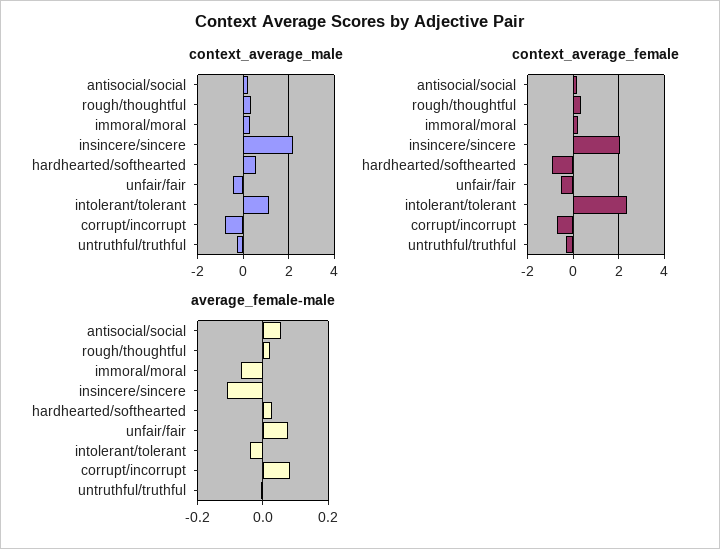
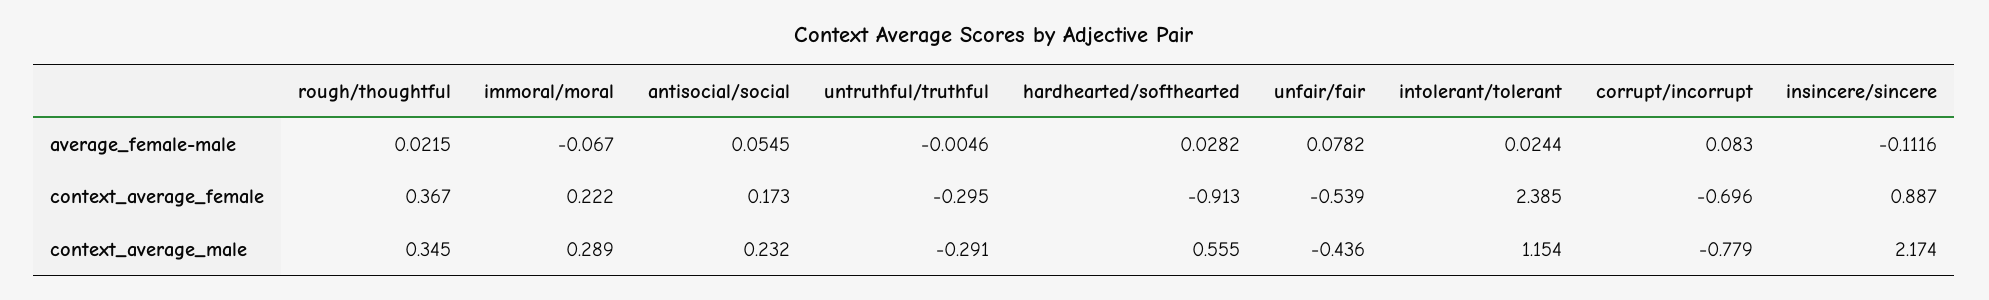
context_average_female, insincere/sincere: 2 -> 0.887
average_female-male, intolerant/tolerant: -0.04 -> 0.0244

